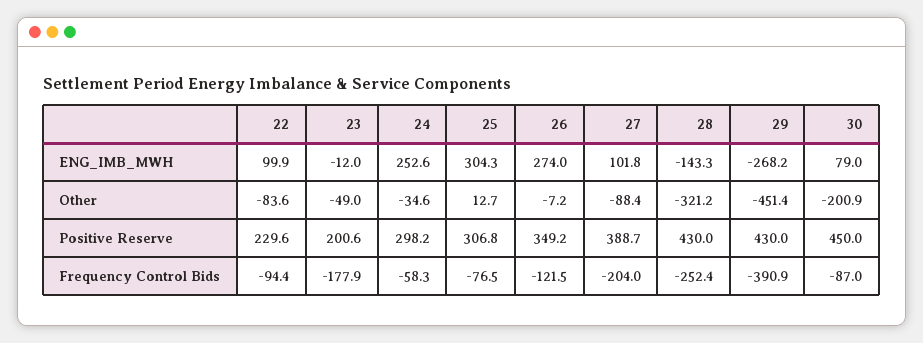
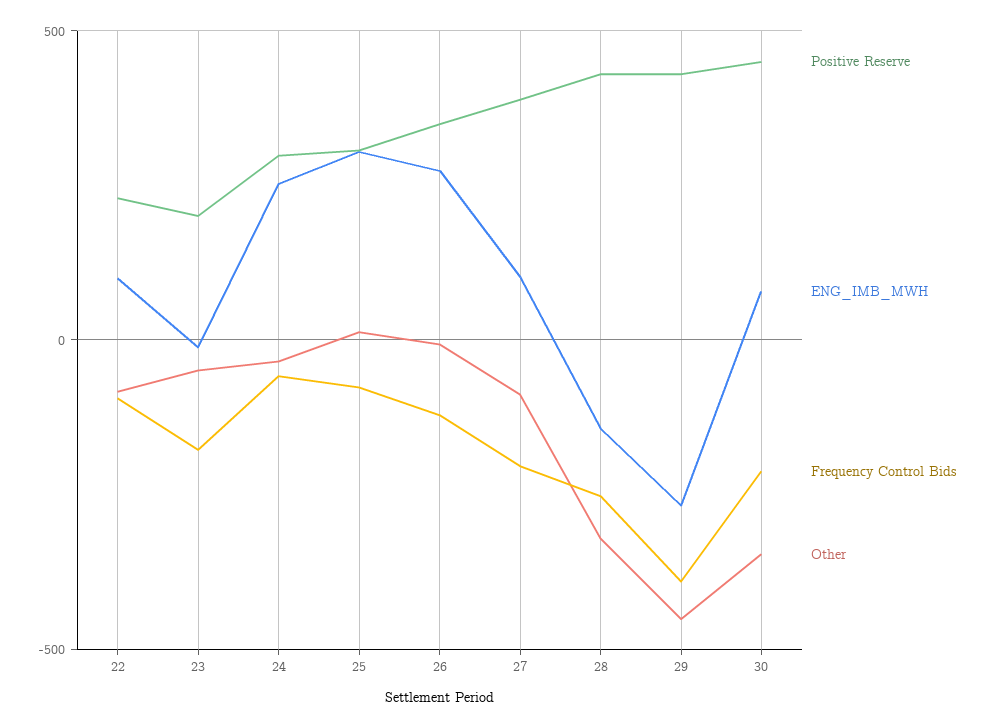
Other, 30: -200.9 -> -350
Frequency Control Bids, 30: -87 -> -200

